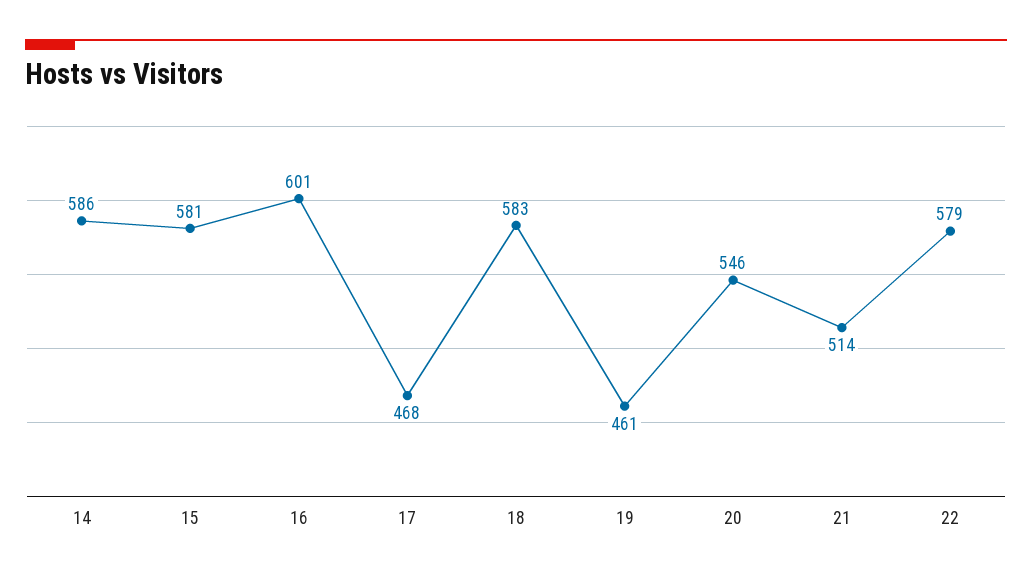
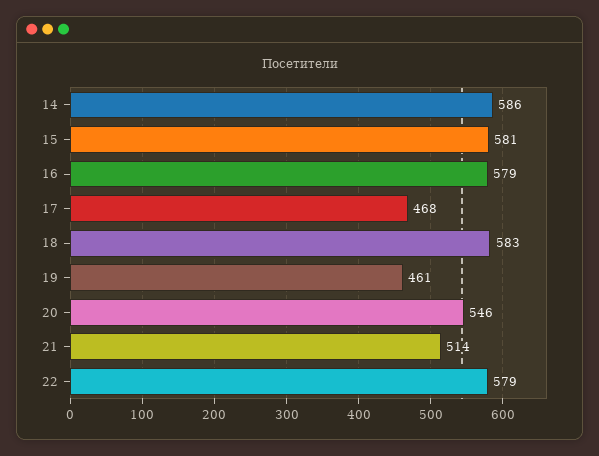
16: 601 -> 579

